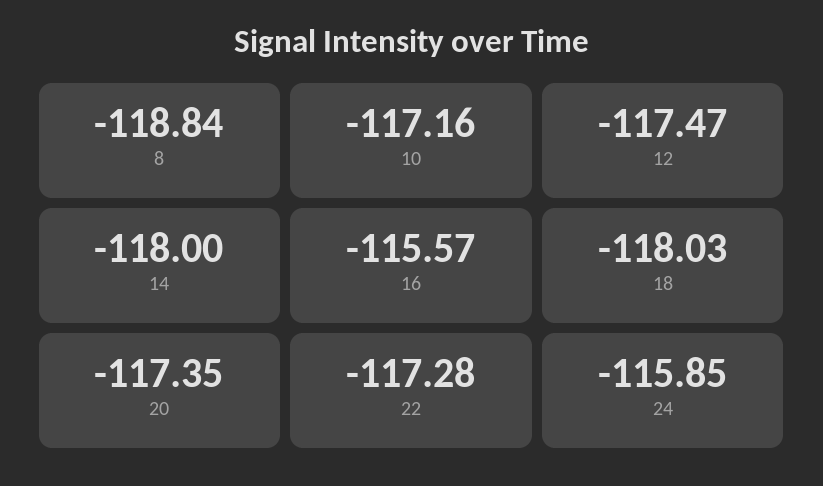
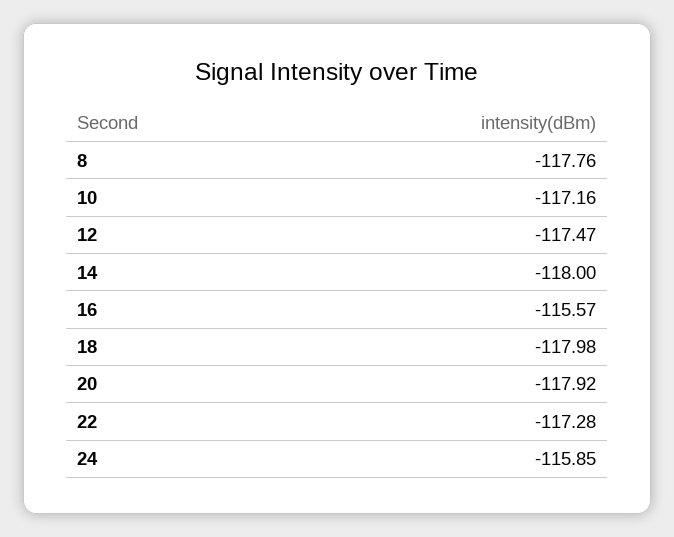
8: -118.84 -> -117.76
18: -118.03 -> -117.98
20: -117.35 -> -117.92

